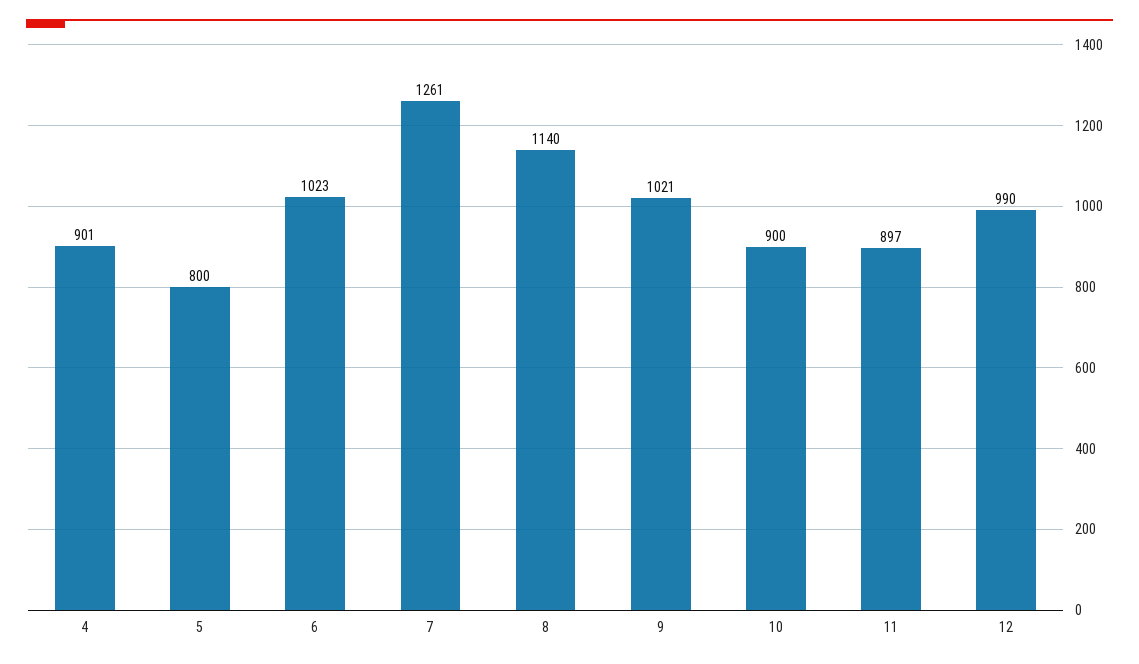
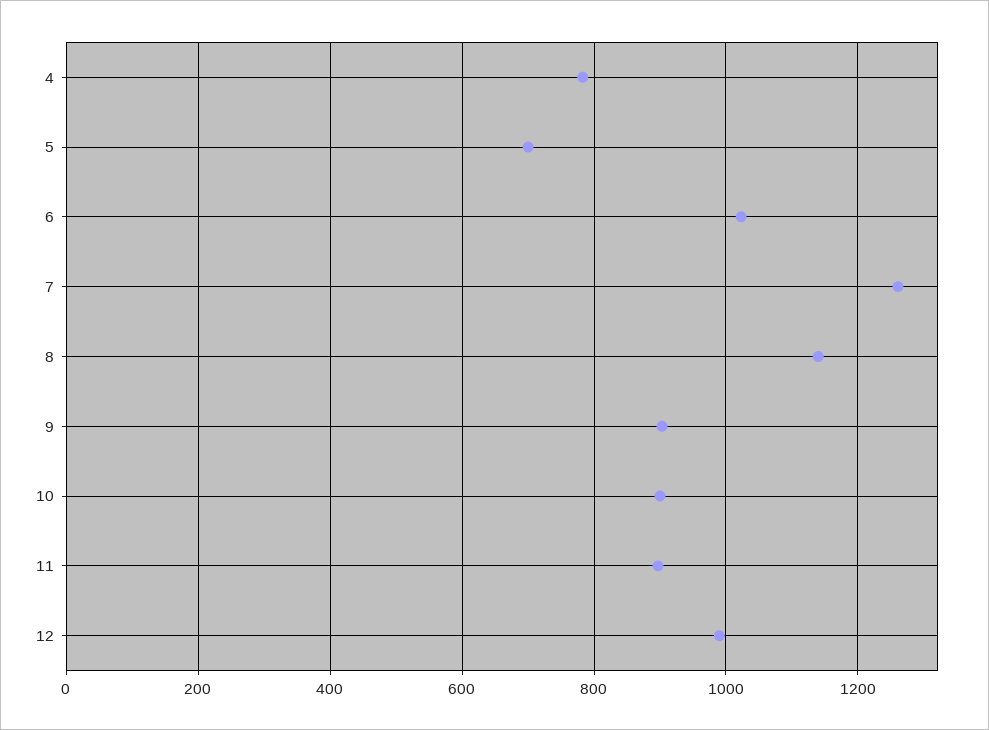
4: 901 -> 780
5: 800 -> 700
9: 1021 -> 900

